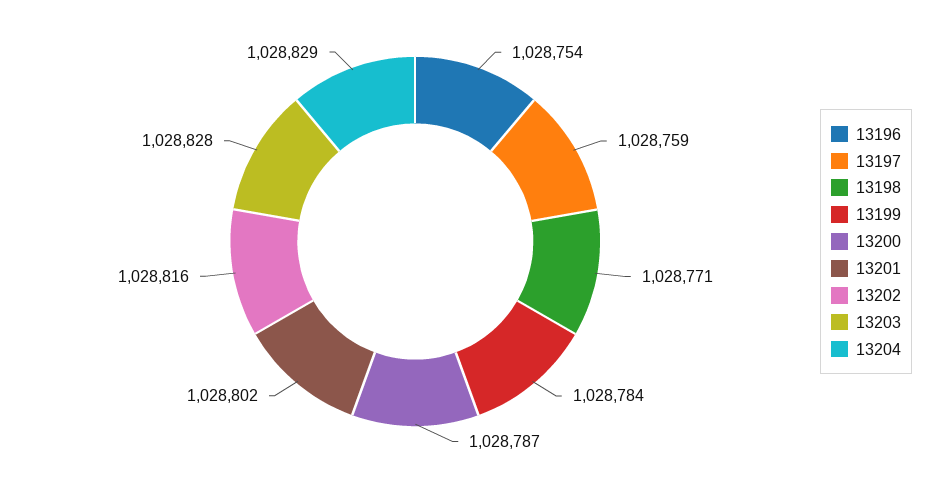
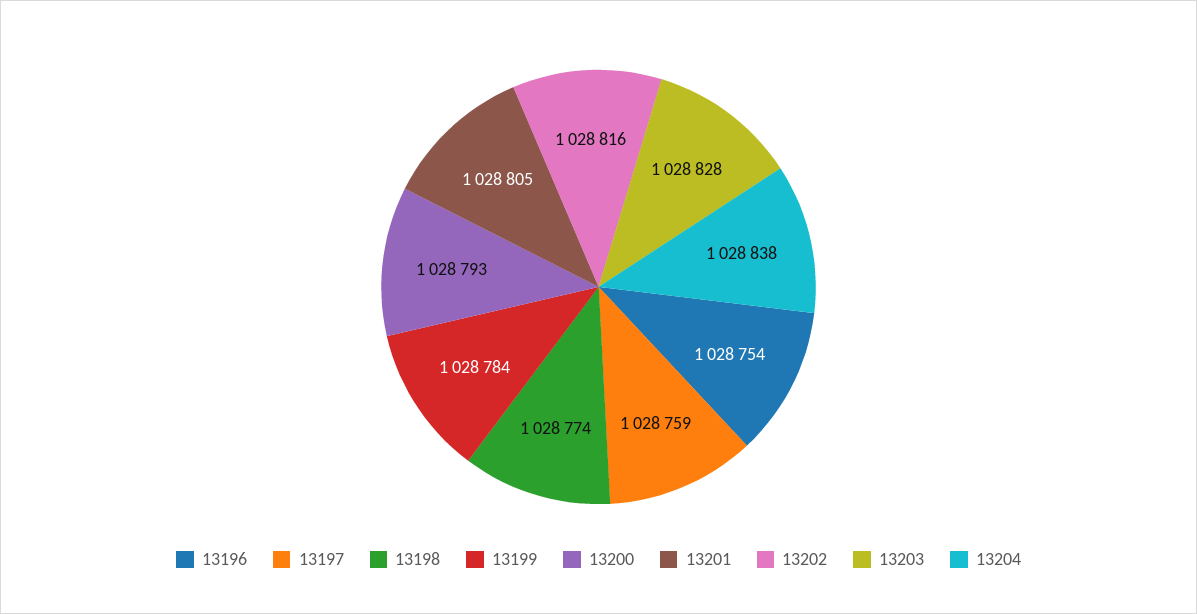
13198: 1028771 -> 1028774
13200: 1028787 -> 1028793
13201: 1028802 -> 1028805
13204: 1028829 -> 1028838

